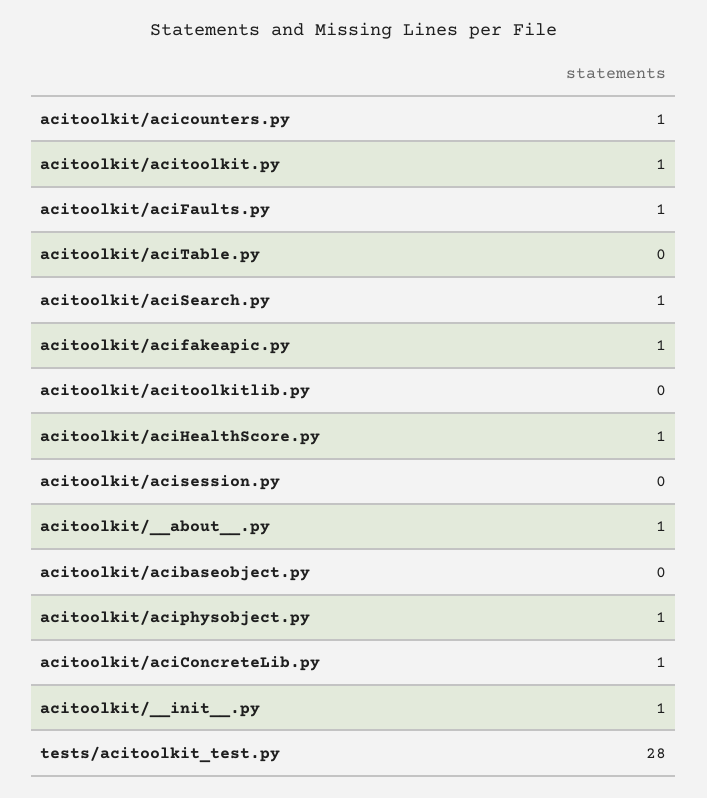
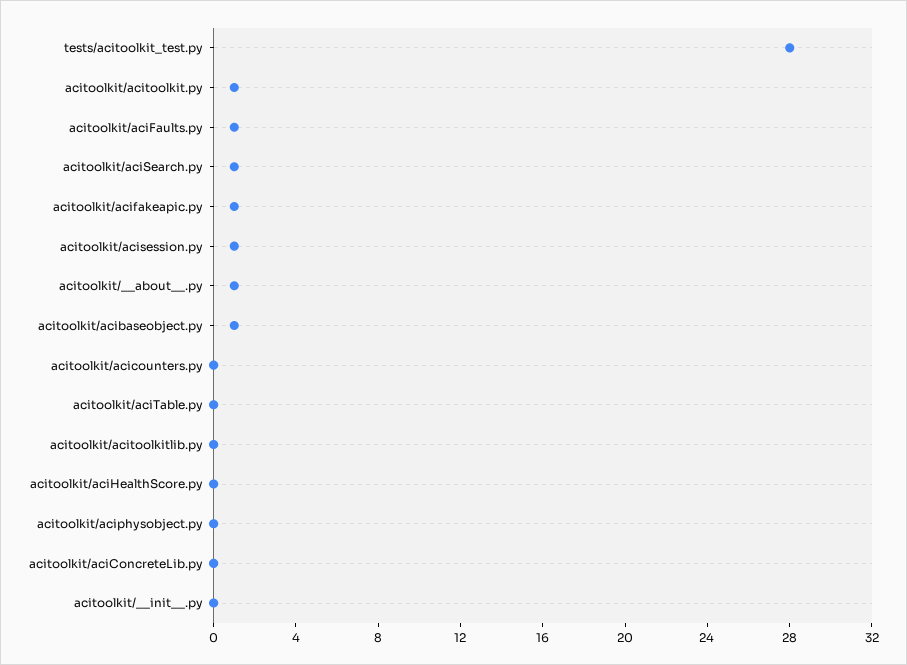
acitoolkit/acicounters.py: 1 -> 0
acitoolkit/aciHealthScore.py: 1 -> 0
acitoolkit/acisession.py: 0 -> 1
acitoolkit/acibaseobject.py: 0 -> 1
acitoolkit/aciphysobject.py: 1 -> 0
acitoolkit/aciConcreteLib.py: 1 -> 0
acitoolkit/__init__.py: 1 -> 0

